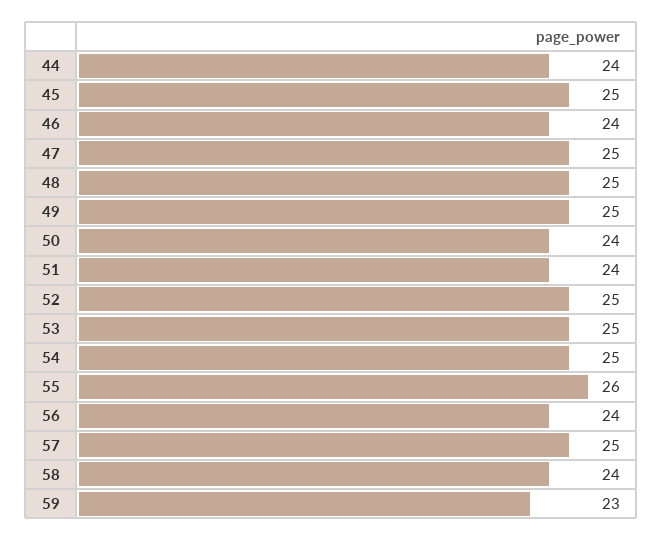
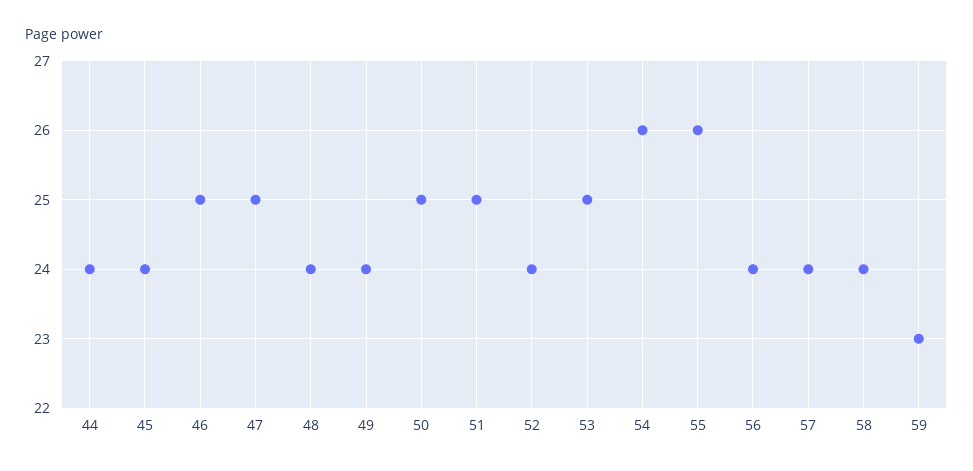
45: 25 -> 24
46: 24 -> 25
48: 25 -> 24
49: 25 -> 24
50: 24 -> 25
51: 24 -> 25
52: 25 -> 24
54: 25 -> 26
57: 25 -> 24

